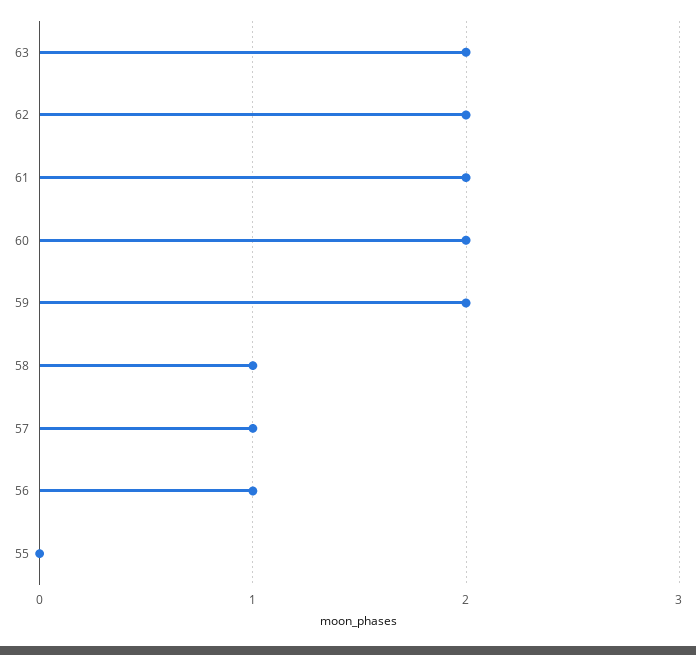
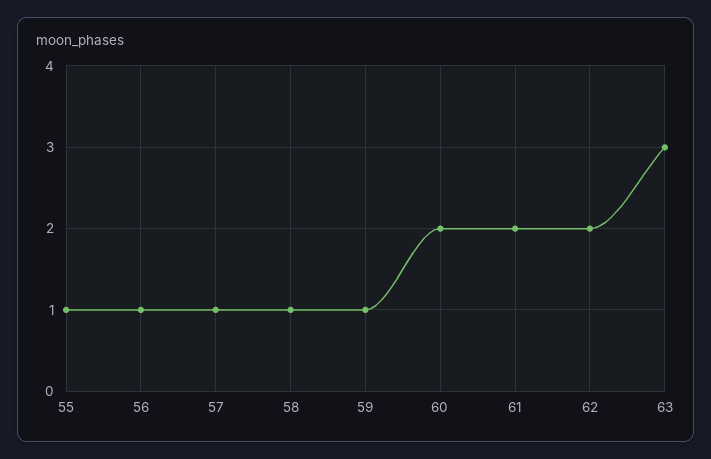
63: 2 -> 3
59: 2 -> 1
55: 0 -> 1

